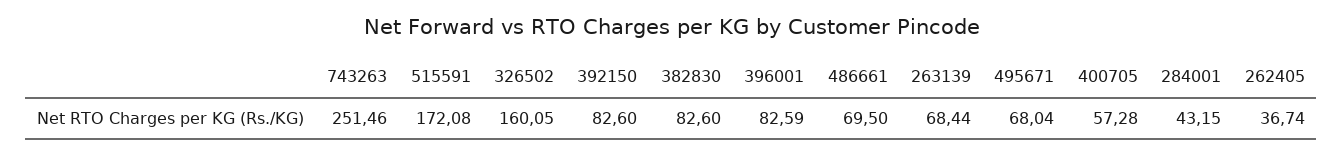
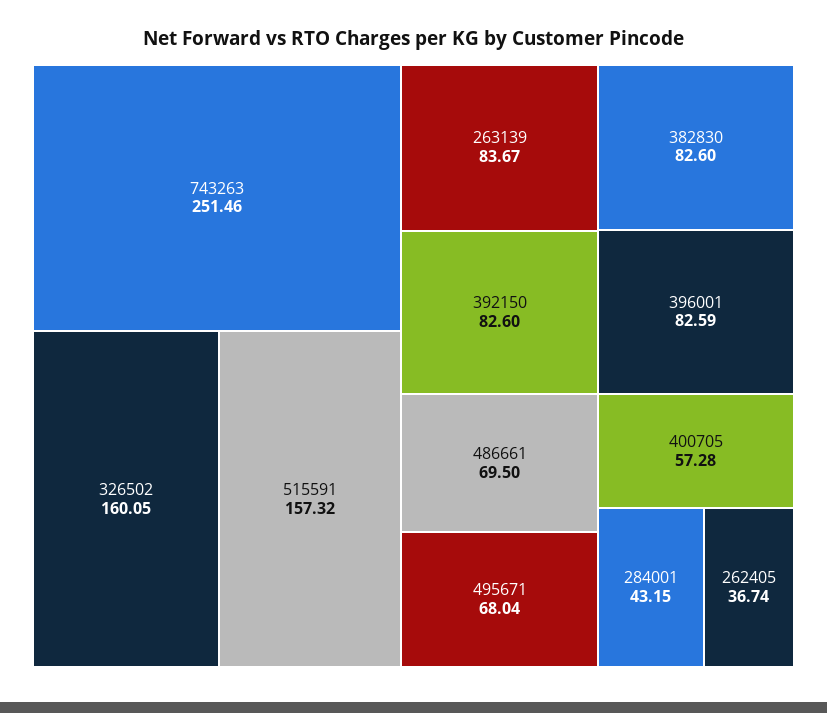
515591: 172.08 -> 157.32
263139: 68.44 -> 83.67

